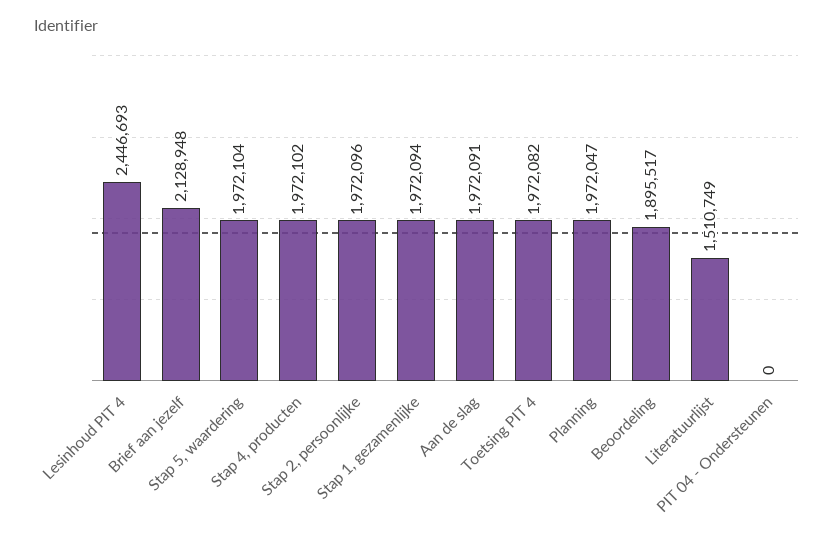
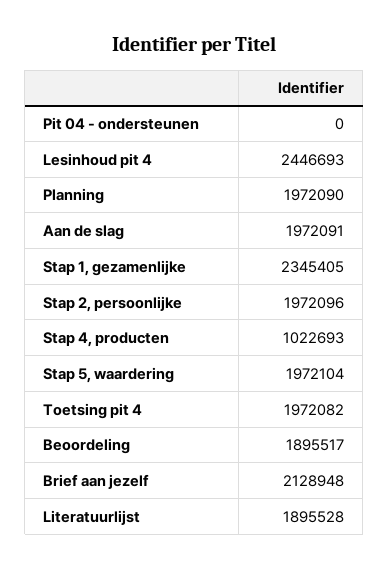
Stap 4, producten: 1972102 -> 1022693
Stap 1, gezamenlijke: 1972094 -> 2345405
Planning: 1972047 -> 1972090
Literatuurlijst: 1510749 -> 1895528

